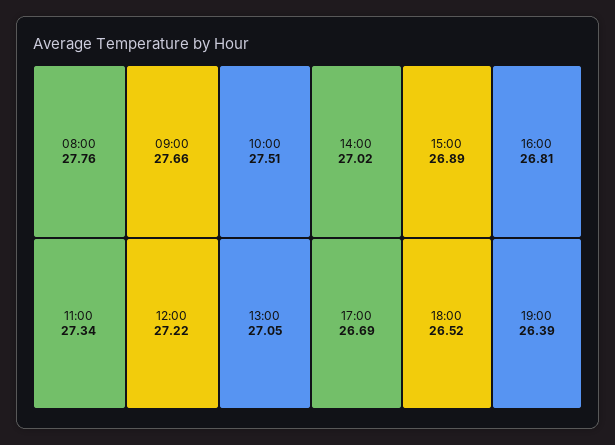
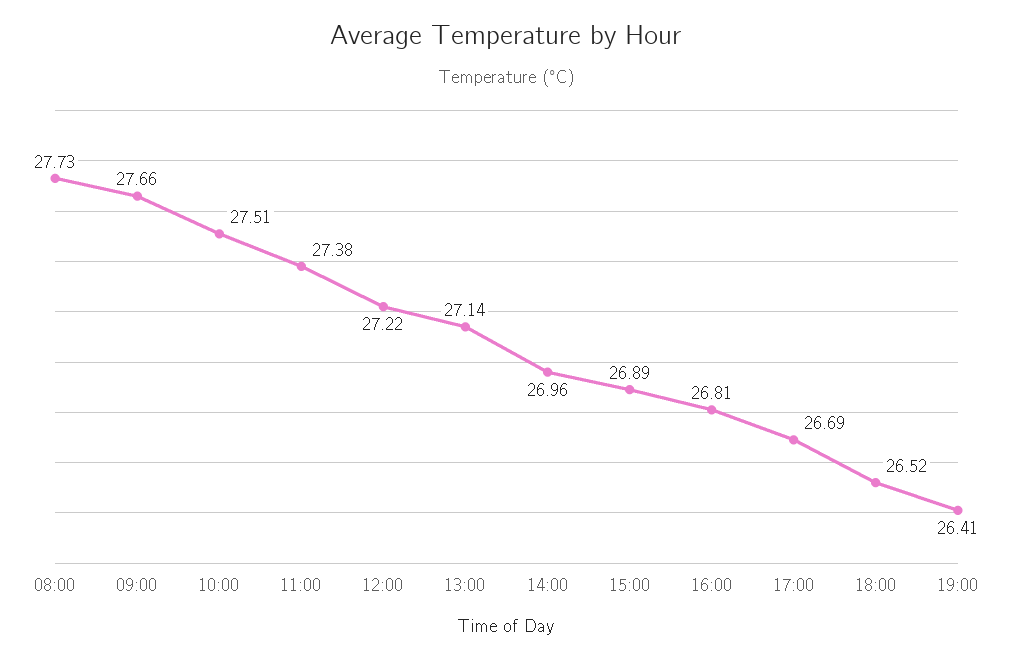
08:00: 27.76 -> 27.73
11:00: 27.34 -> 27.38
13:00: 27.05 -> 27.14
14:00: 27.02 -> 26.96
19:00: 26.39 -> 26.41

